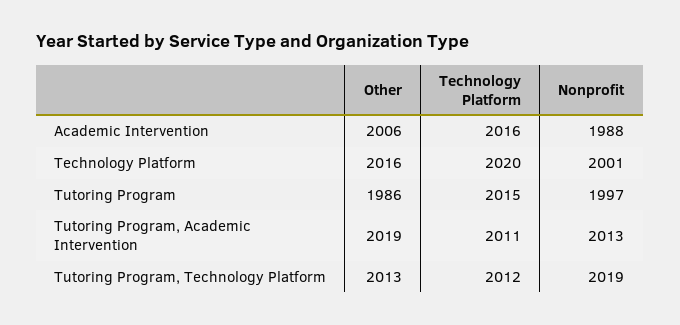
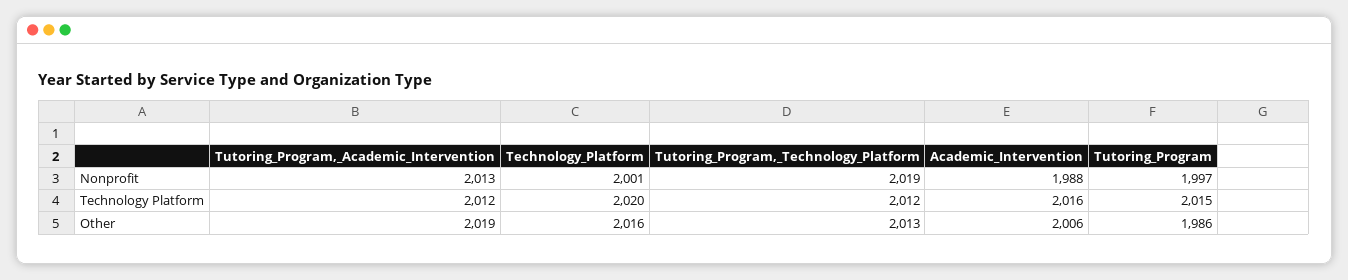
Technology Platform, Tutoring Program, Academic Intervention: 2011 -> 2012

